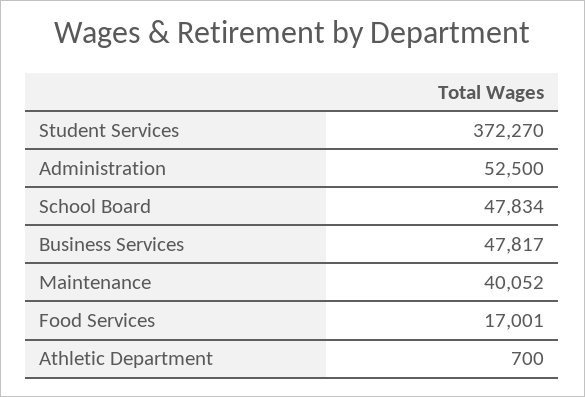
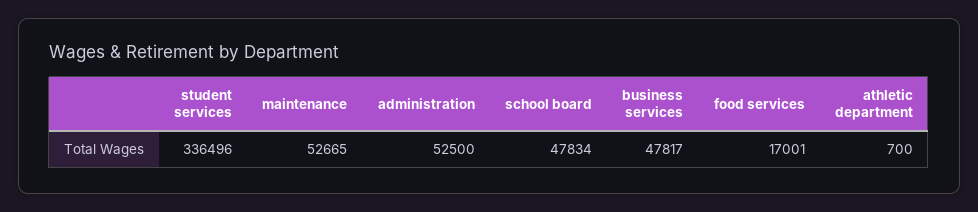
Student Services: 372270 -> 336496
Maintenance: 40052 -> 52665

